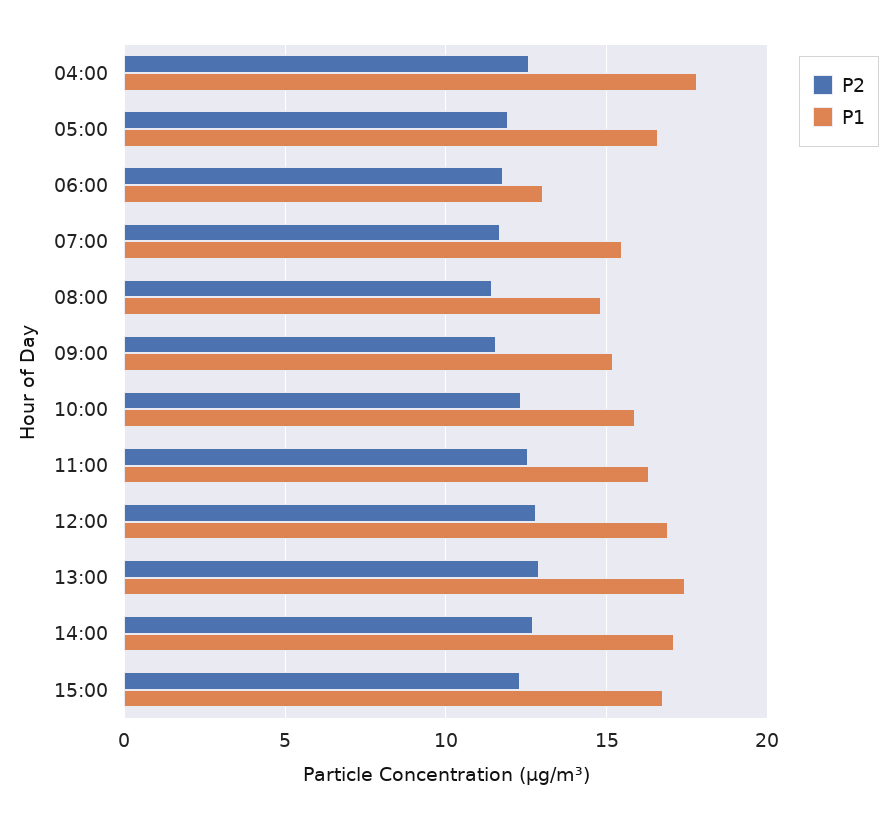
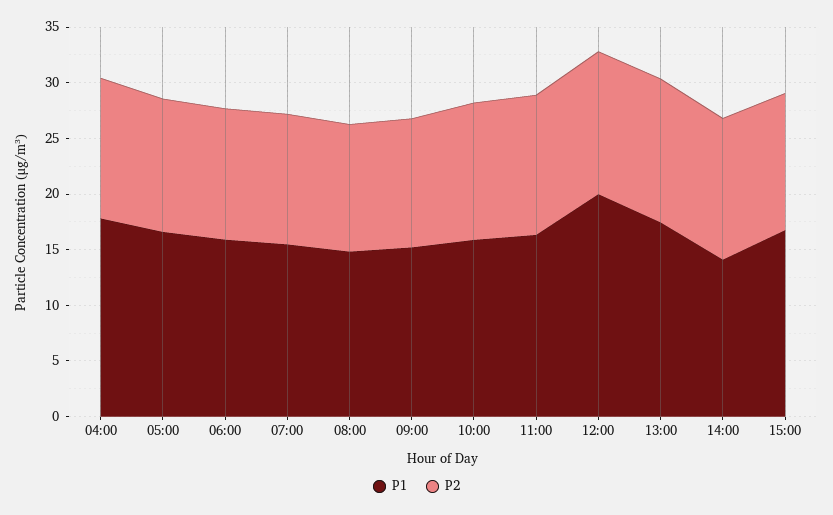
P1, 06:00: 13 -> 16
P1, 12:00: 17 -> 20
P1, 14:00: 17 -> 14

